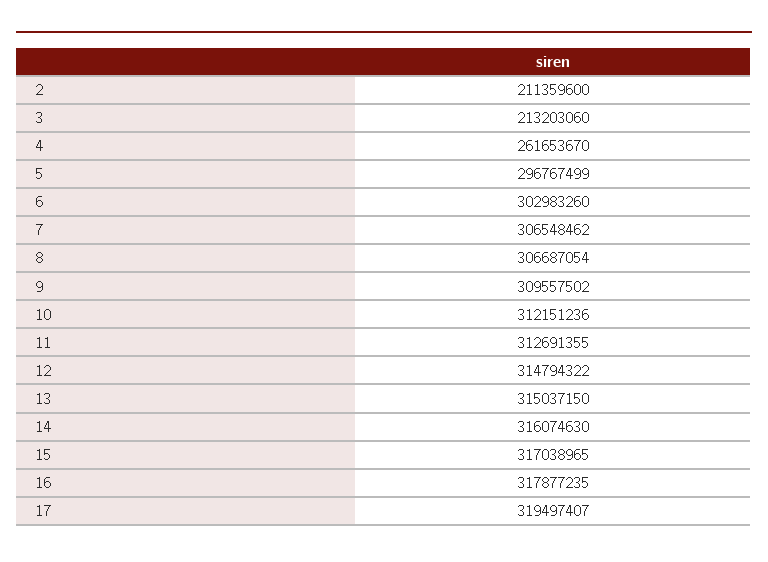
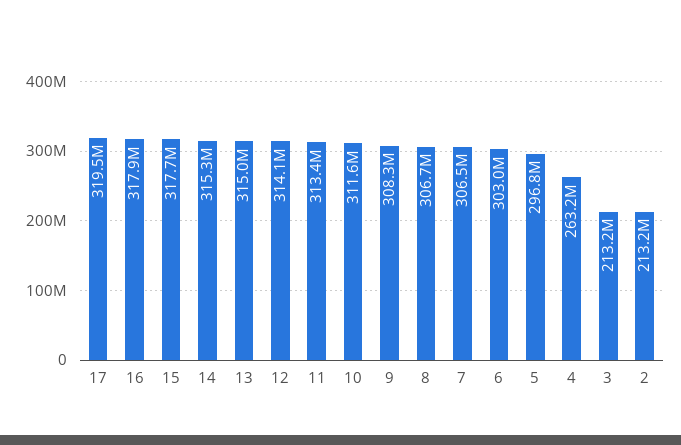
2: 211359600 -> 213200000
4: 261653670 -> 263200000
9: 309557502 -> 308300000
10: 312151236 -> 311600000
11: 312691355 -> 313400000
12: 314794322 -> 314100000
14: 316074630 -> 315300000
15: 317038965 -> 317700000

